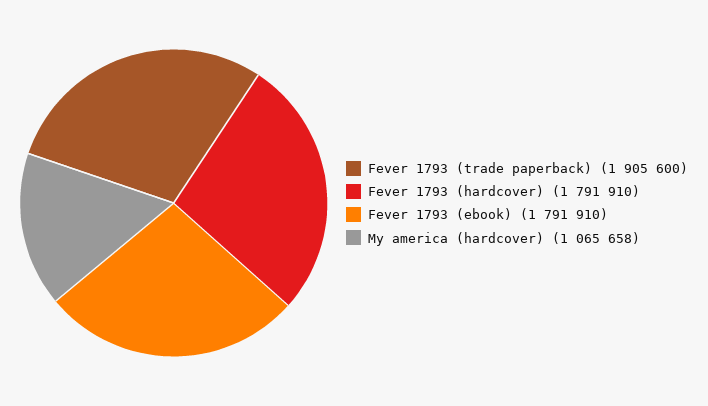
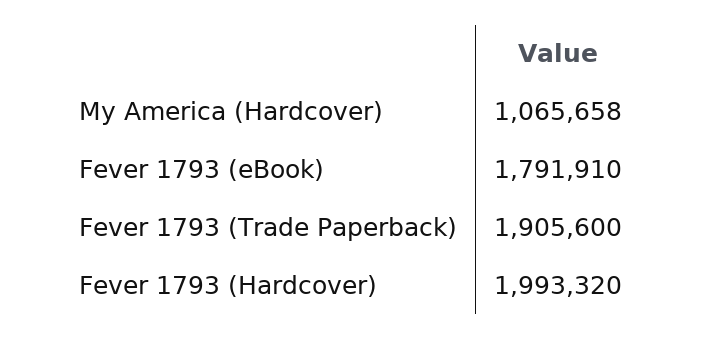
Fever 1793 (hardcover): 1791910 -> 1993320

